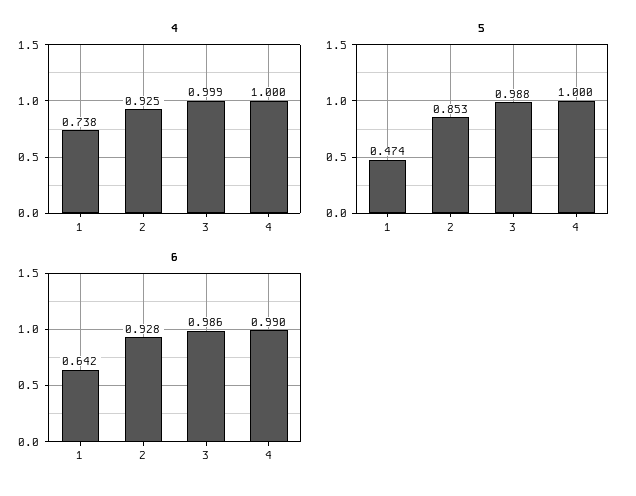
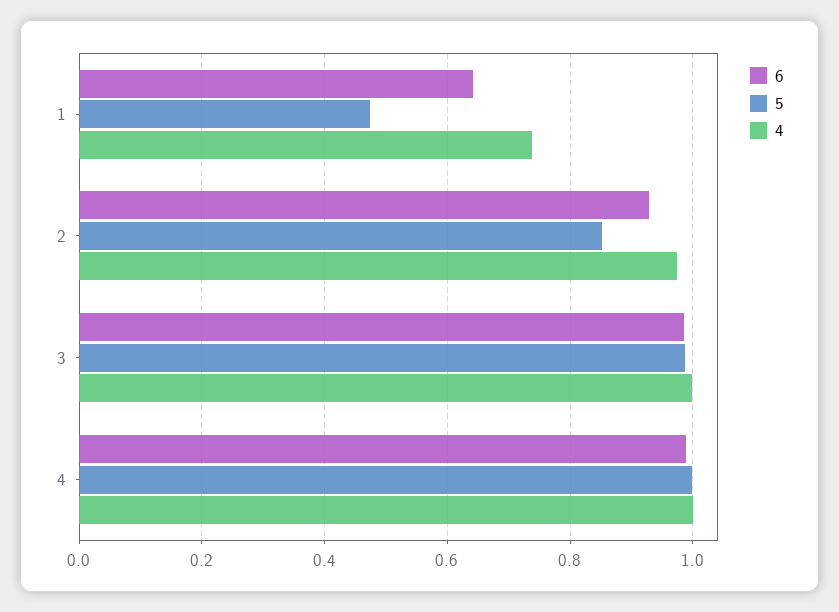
4, 2: 0.925 -> 0.98

